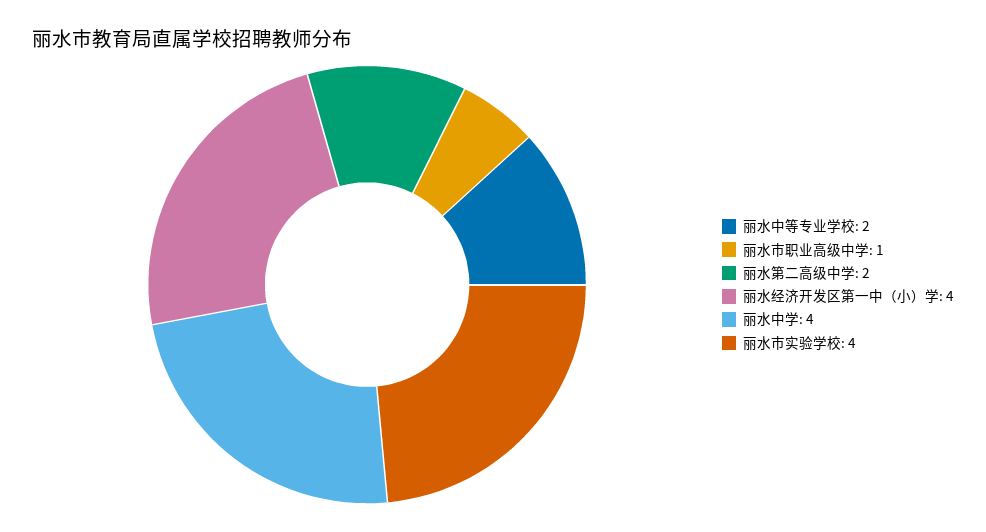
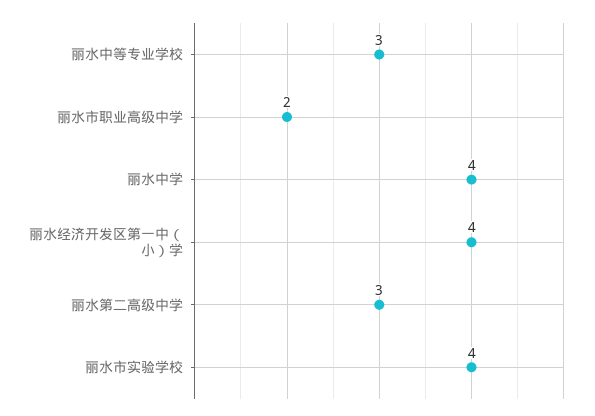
丽水中等专业学校: 2 -> 3
丽水市职业高级中学: 1 -> 2
丽水第二高级中学: 2 -> 3

